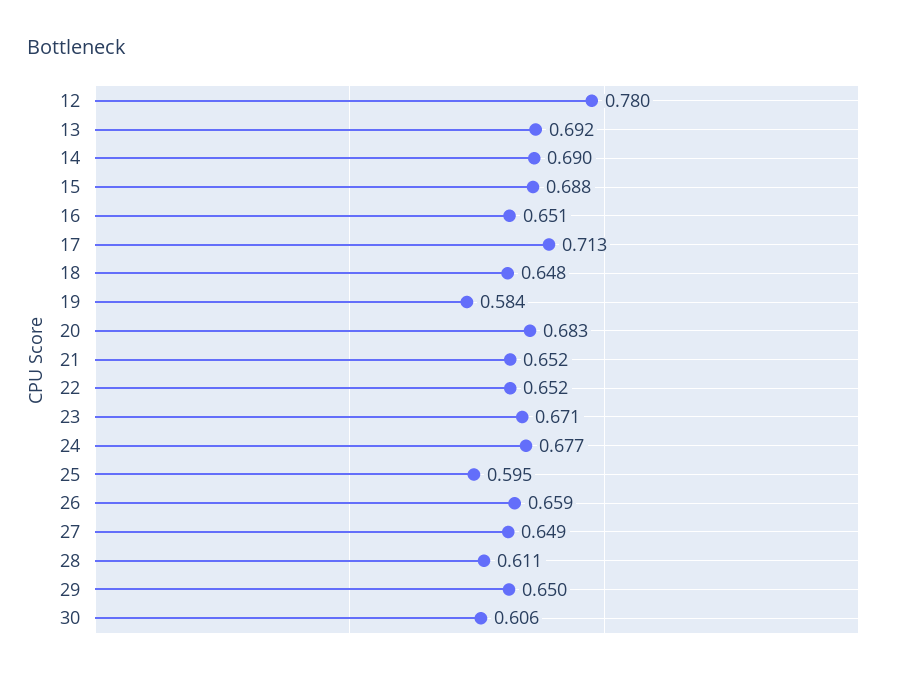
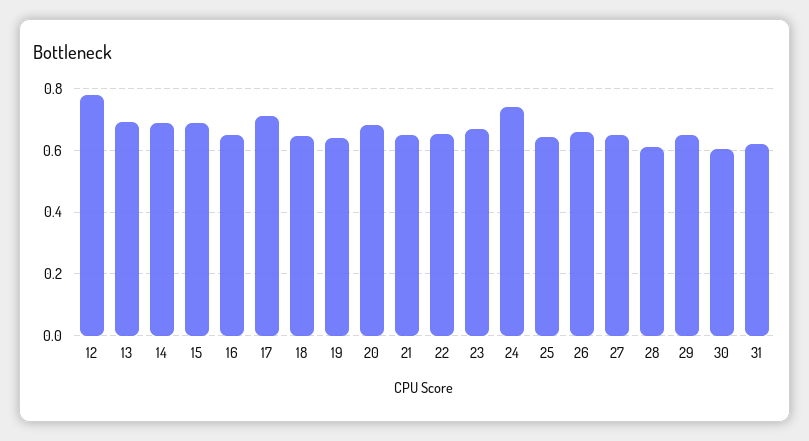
19: 0.584 -> 0.64
24: 0.677 -> 0.74
25: 0.595 -> 0.64
31: none -> 0.62

